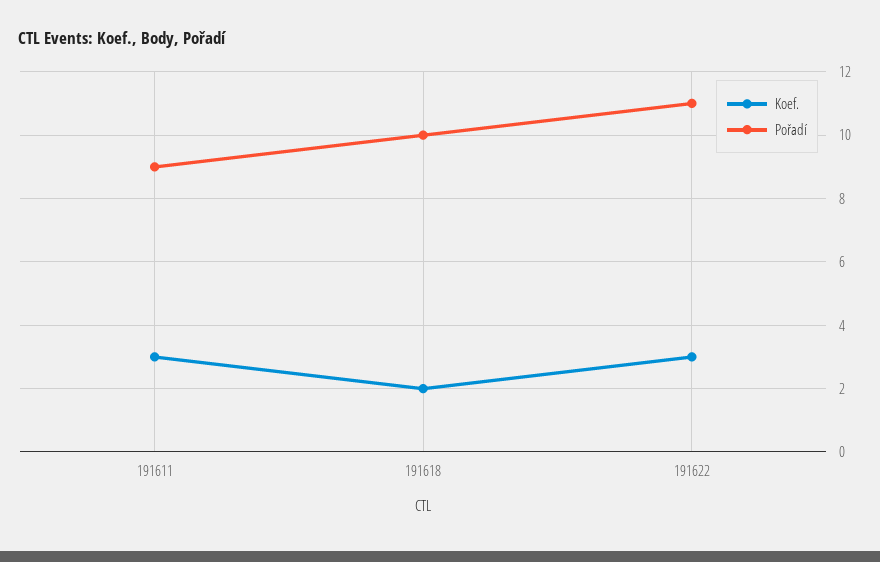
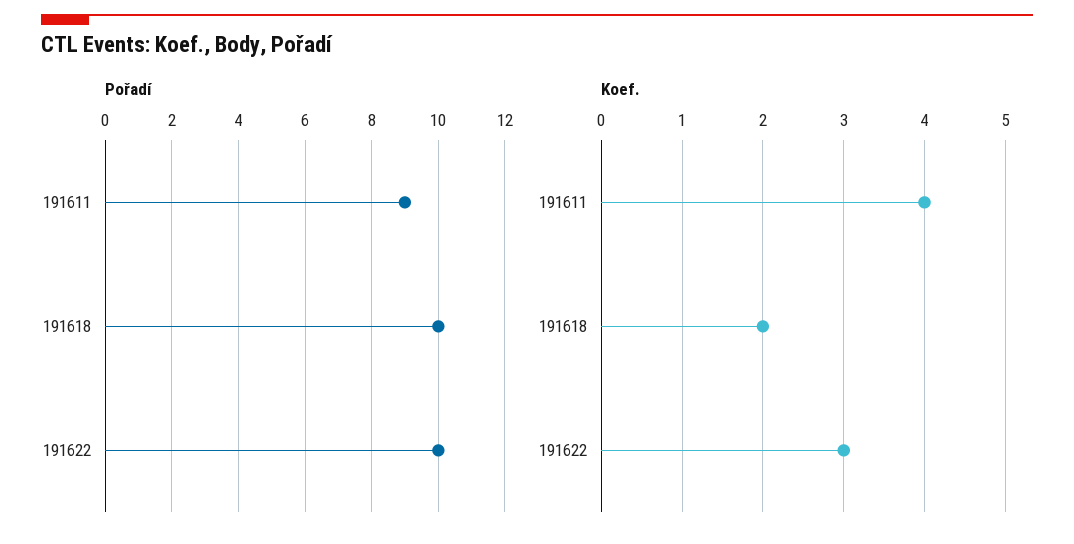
Koef., 191611: 3 -> 4
Pořadí, 191622: 11 -> 10

